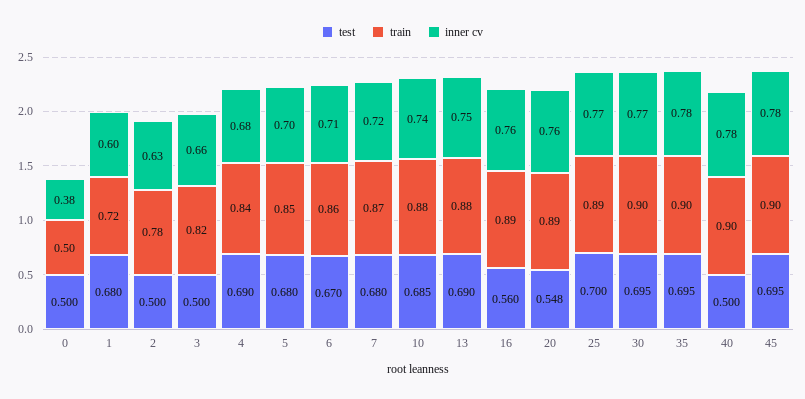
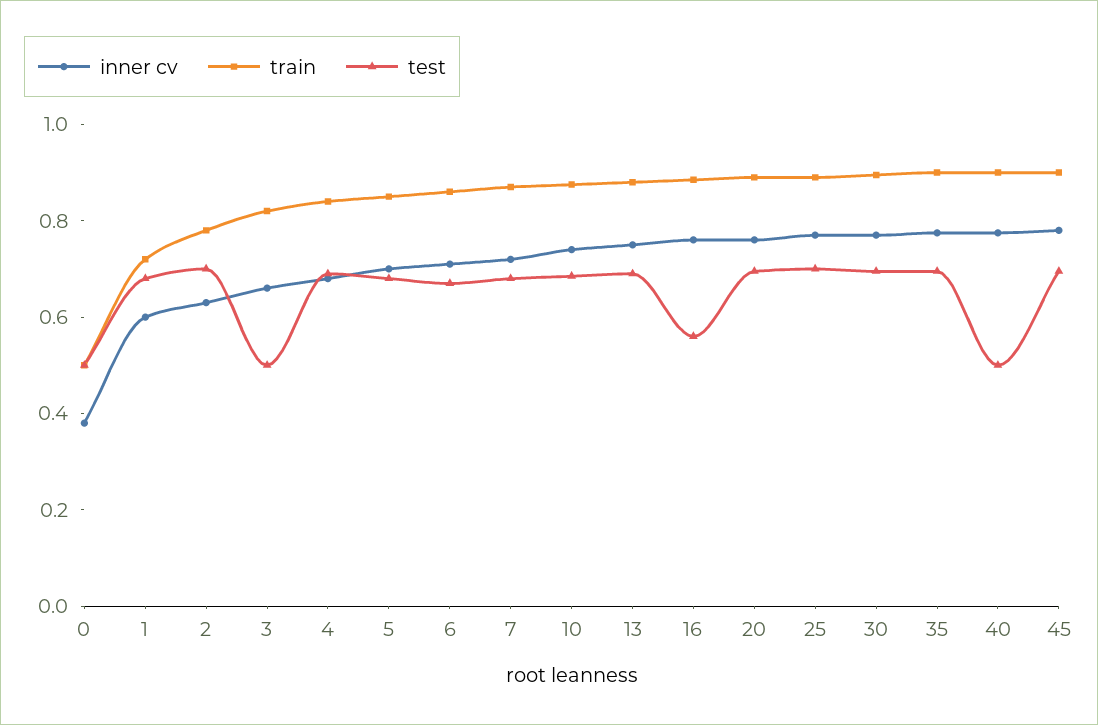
test, 2: 0.5 -> 0.7
test, 20: 0.548 -> 0.7

